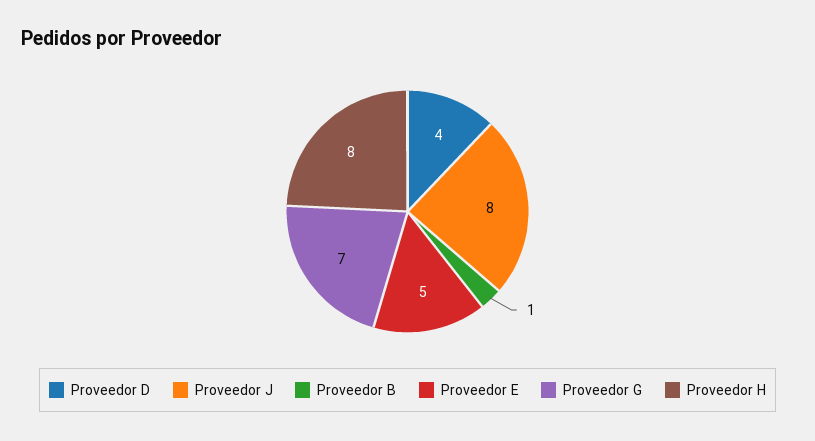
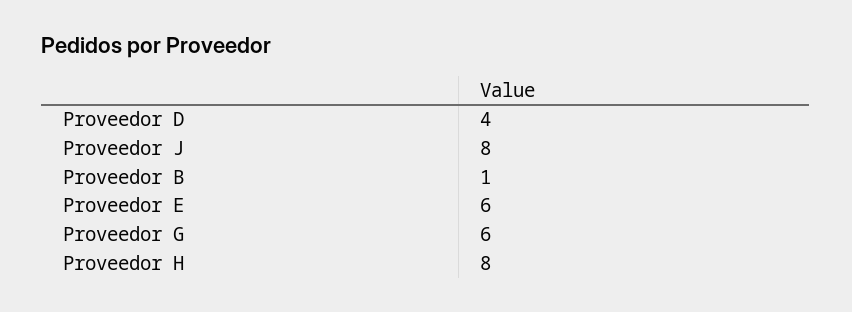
Proveedor E: 5 -> 6
Proveedor G: 7 -> 6

